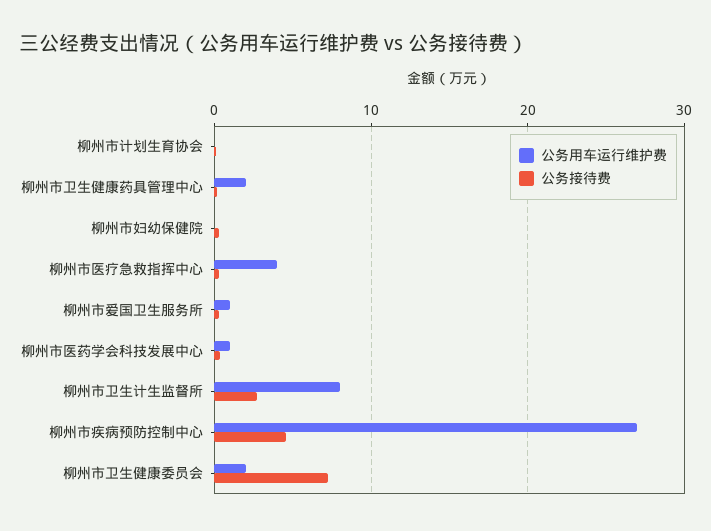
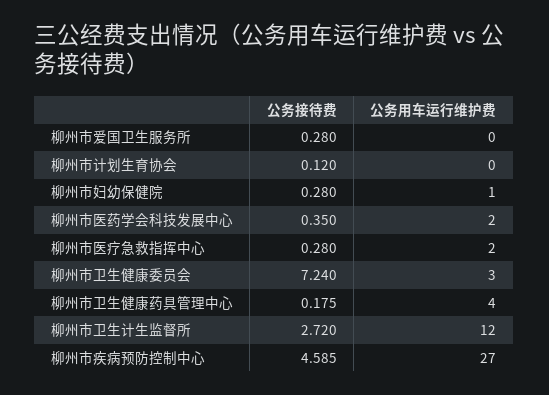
公务用车运行维护费, 柳州市卫生健康药具管理中心: 2 -> 4
公务用车运行维护费, 柳州市妇幼保健院: 0 -> 1
公务用车运行维护费, 柳州市医疗急救指挥中心: 4 -> 2
公务用车运行维护费, 柳州市爱国卫生服务所: 1 -> 0
公务用车运行维护费, 柳州市医药学会科技发展中心: 1 -> 2
公务用车运行维护费, 柳州市卫生计生监督所: 8 -> 12
公务用车运行维护费, 柳州市卫生健康委员会: 2 -> 3

